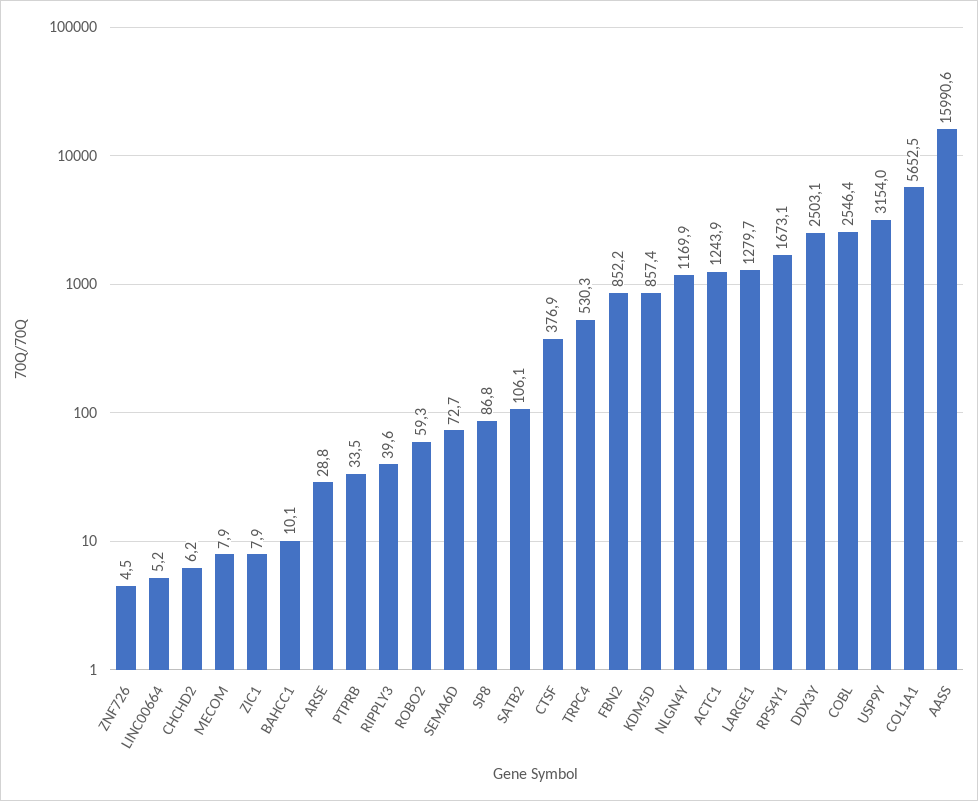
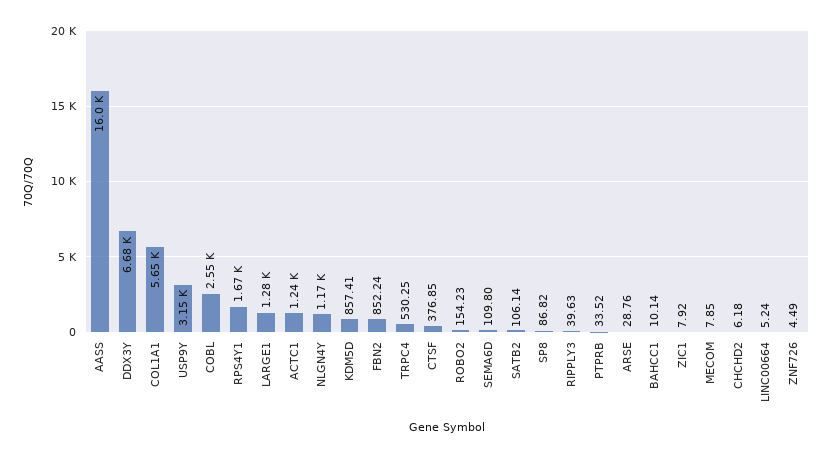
ROBO2: 59.3 -> 154.23
SEMA6D: 72.7 -> 109.8
DDX3Y: 2503.1 -> 6680

